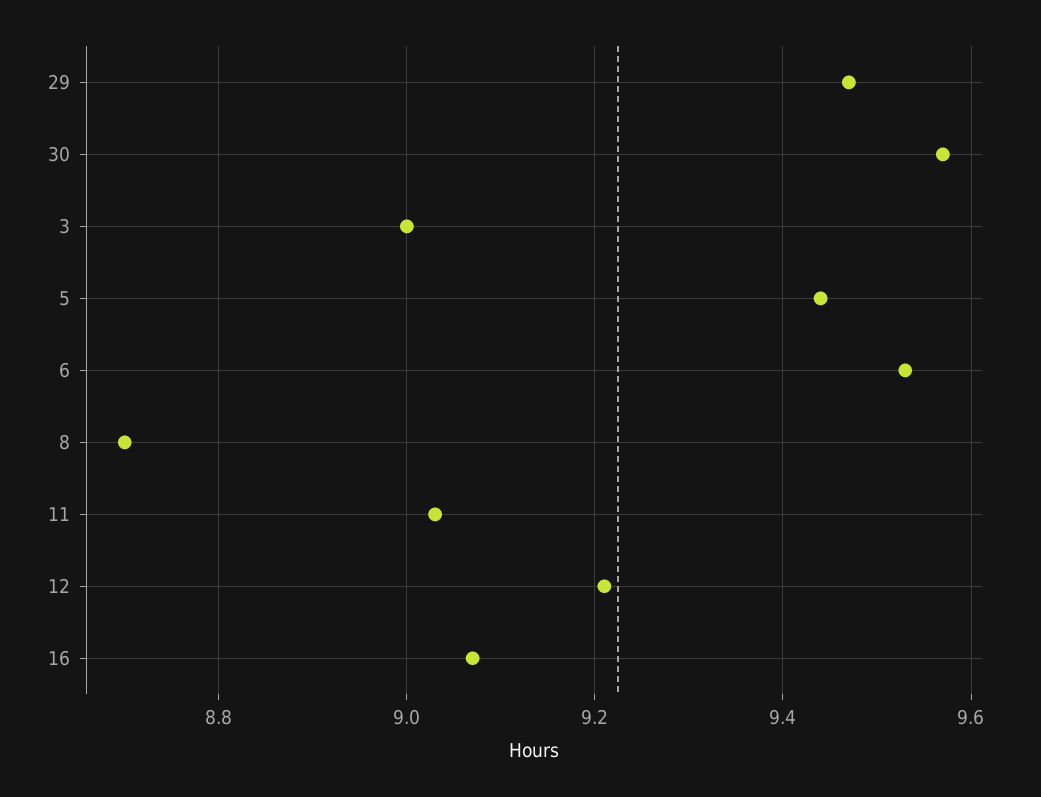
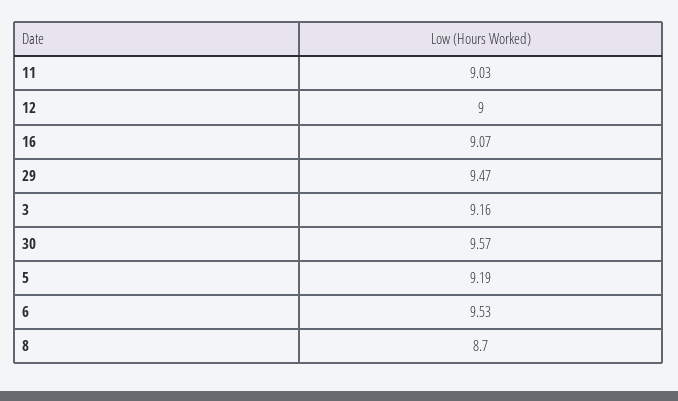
3: 9 -> 9.16
5: 9.45 -> 9.19
12: 9.2 -> 9

